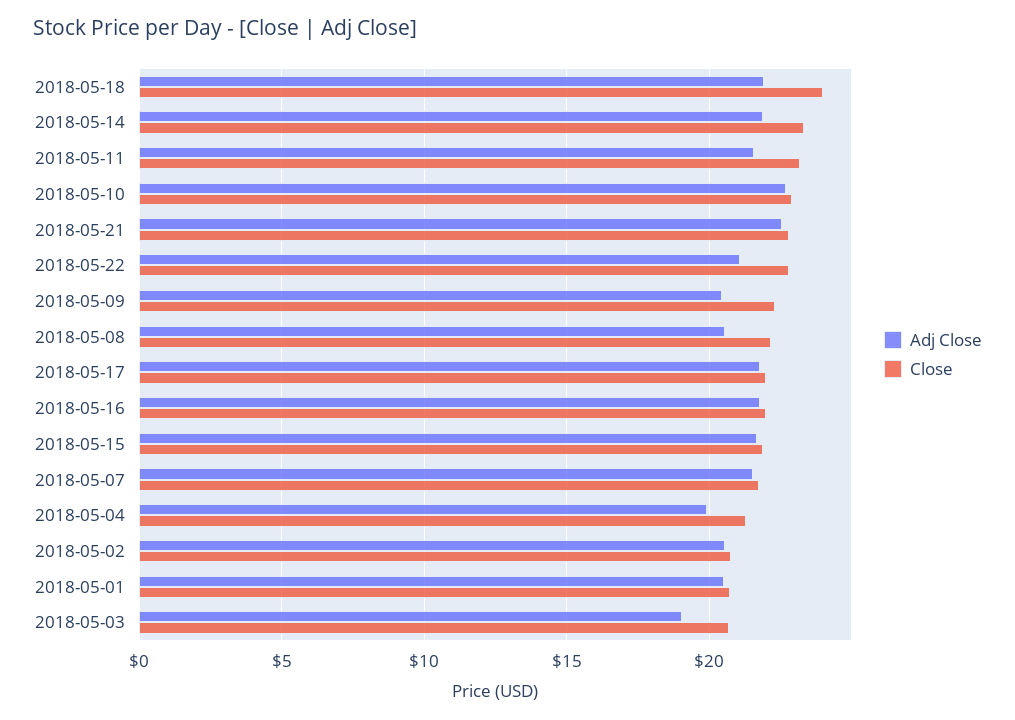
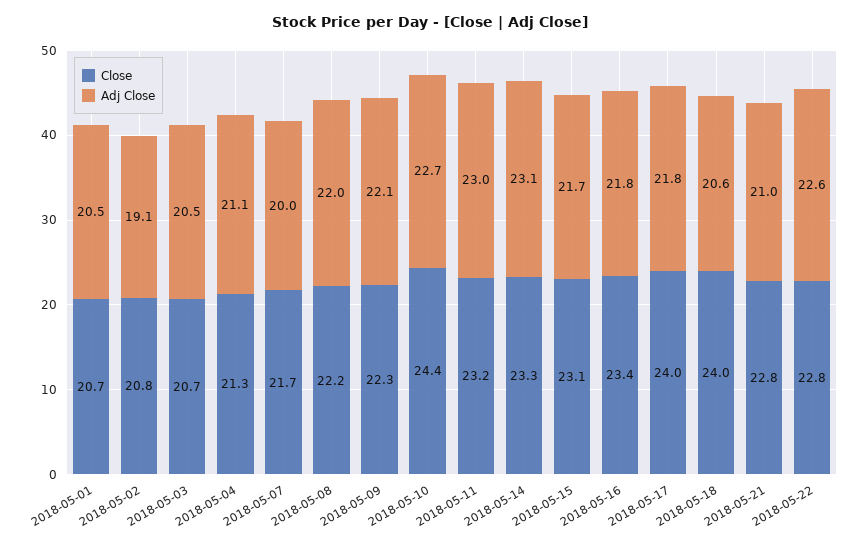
Adj Close, 2018-05-18: 22 -> 20.6
Adj Close, 2018-05-14: 22 -> 23.1
Adj Close, 2018-05-11: 21.5 -> 23
Close, 2018-05-10: 23 -> 24.4
Adj Close, 2018-05-21: 22.5 -> 21
Adj Close, 2018-05-22: 21 -> 22.6
Adj Close, 2018-05-09: 20.5 -> 22.1
Adj Close, 2018-05-08: 20.5 -> 22
Close, 2018-05-17: 22 -> 24
Close, 2018-05-16: 22 -> 23.4
Close, 2018-05-15: 22 -> 23.1
Adj Close, 2018-05-07: 21.5 -> 20
Adj Close, 2018-05-04: 20 -> 21.1
Adj Close, 2018-05-02: 20.5 -> 19.1
Adj Close, 2018-05-03: 19 -> 20.5

